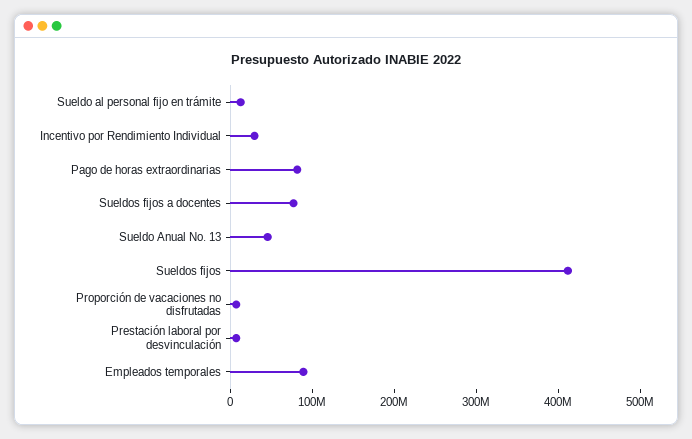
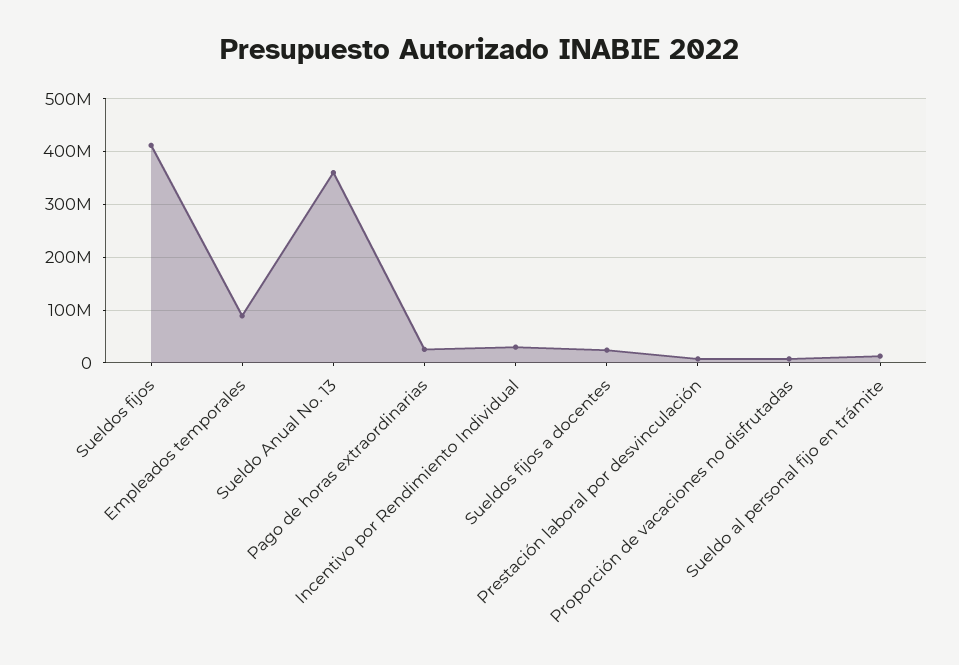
Pago de horas extraordinarias: 80000000 -> 20000000
Sueldos fijos a docentes: 80000000 -> 20000000
Sueldo Anual No. 13: 40000000 -> 360000000

